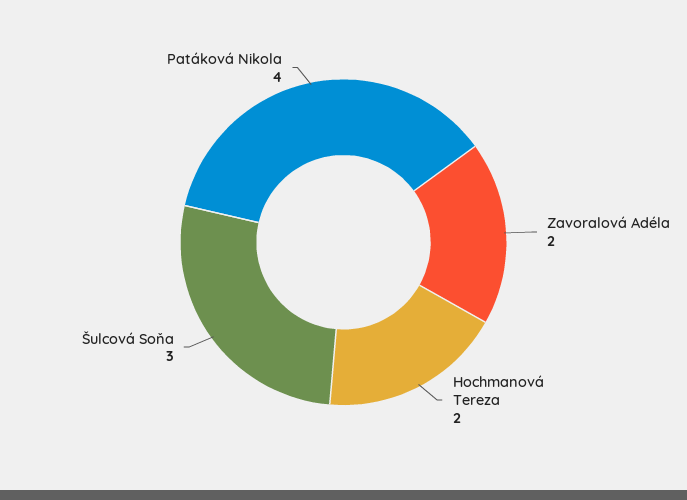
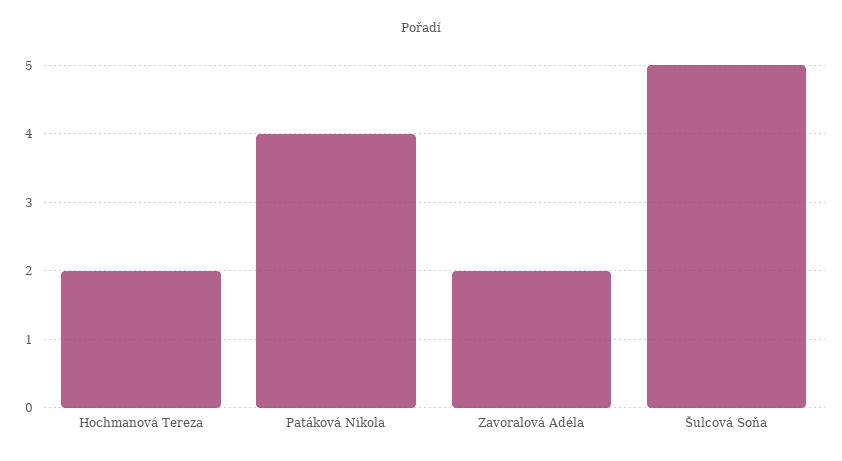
Šulcová Soňa: 3 -> 5

